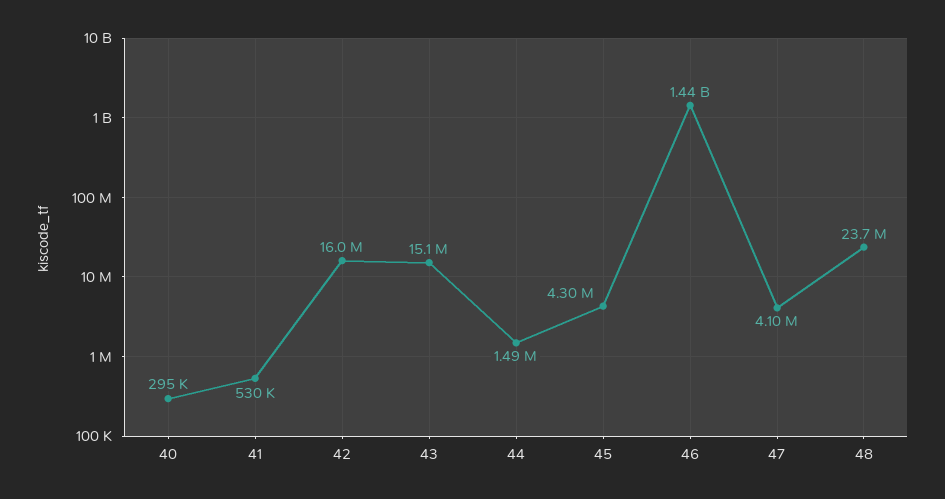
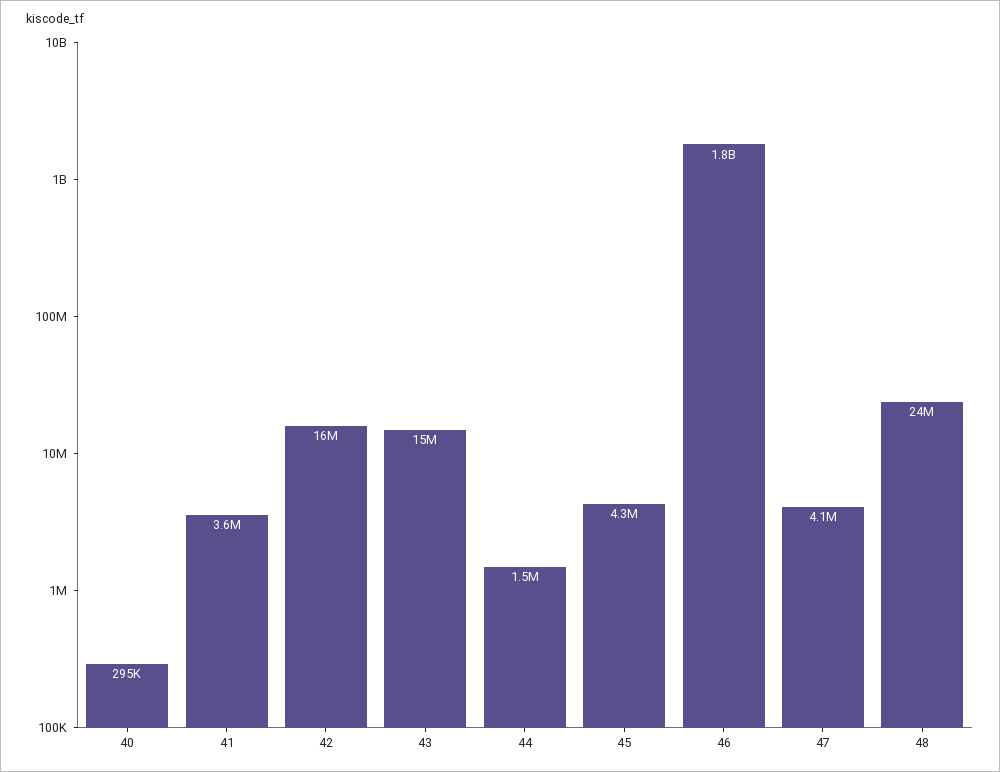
41: 530000 -> 3600000
46: 1440000000 -> 1800000000

